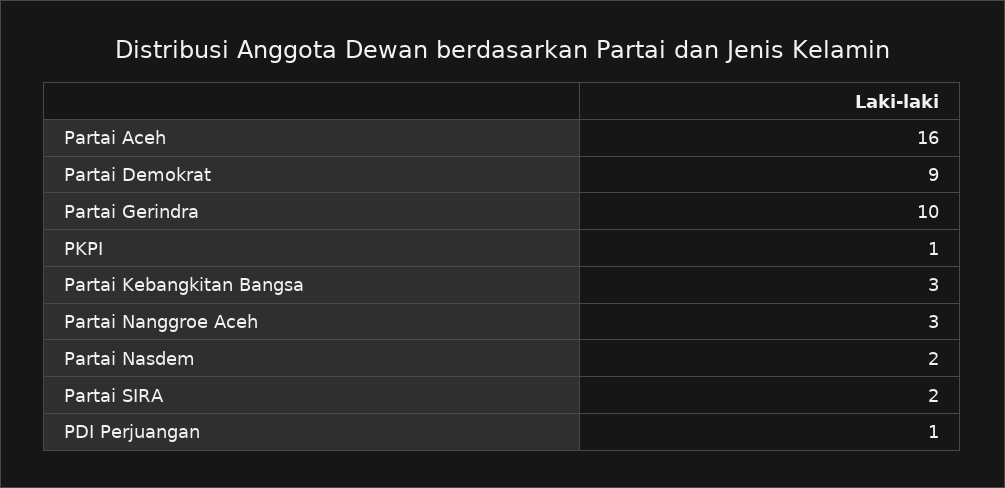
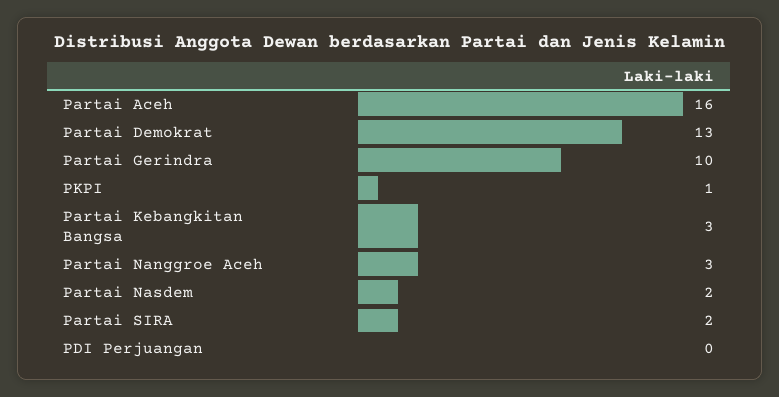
Partai Demokrat: 9 -> 13
PDI Perjuangan: 1 -> 0

